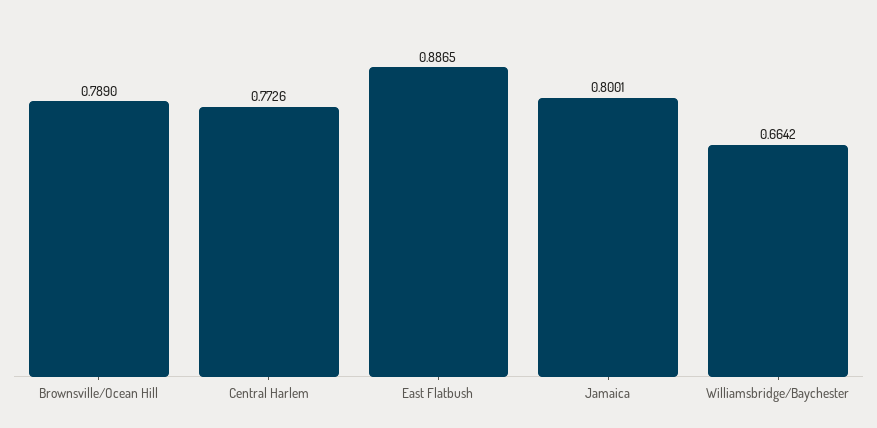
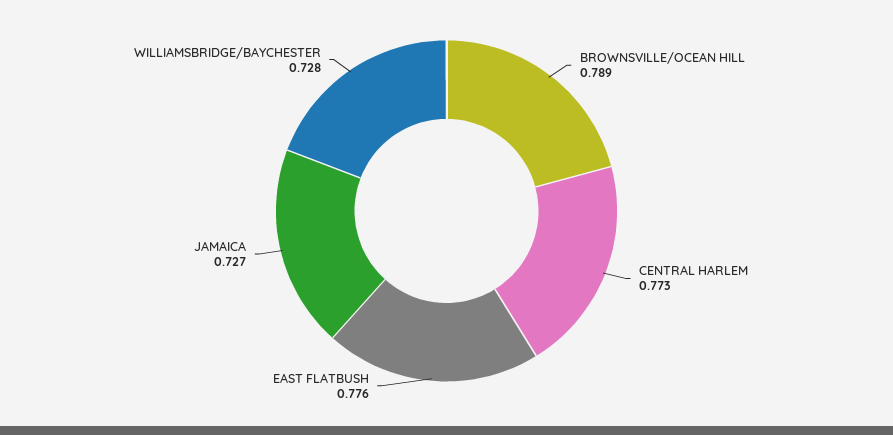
East Flatbush: 0.8865 -> 0.776
Jamaica: 0.8001 -> 0.727
Williamsbridge/Baychester: 0.6642 -> 0.728

